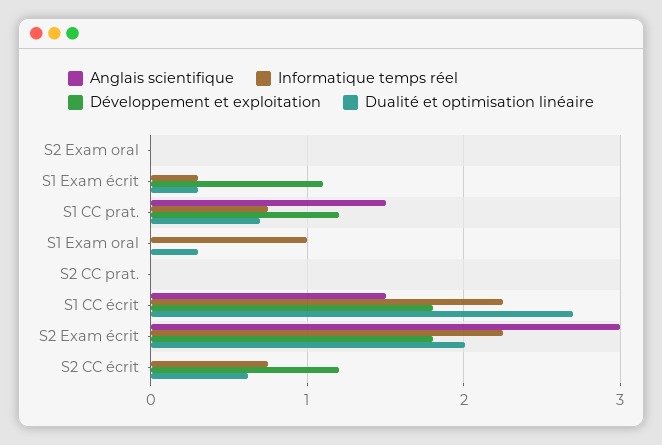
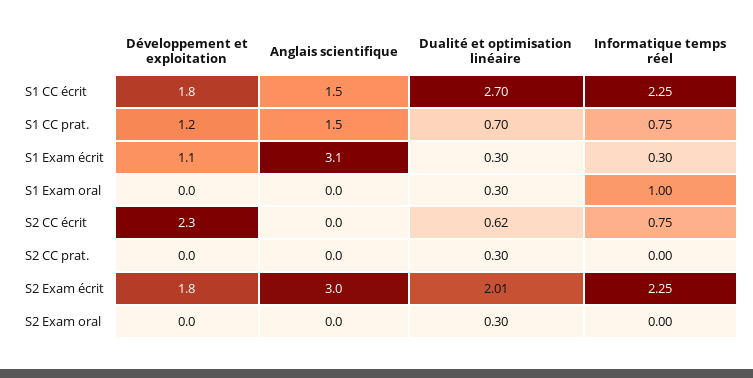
Dualité et optimisation linéaire, S2 Exam oral: 0 -> 0.3
Anglais scientifique, S1 Exam écrit: 0 -> 3.1
Dualité et optimisation linéaire, S2 CC prat.: 0 -> 0.3
Développement et exploitation, S2 CC écrit: 1.2 -> 2.3

